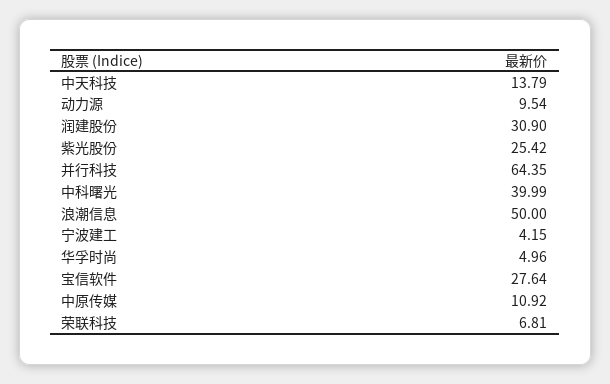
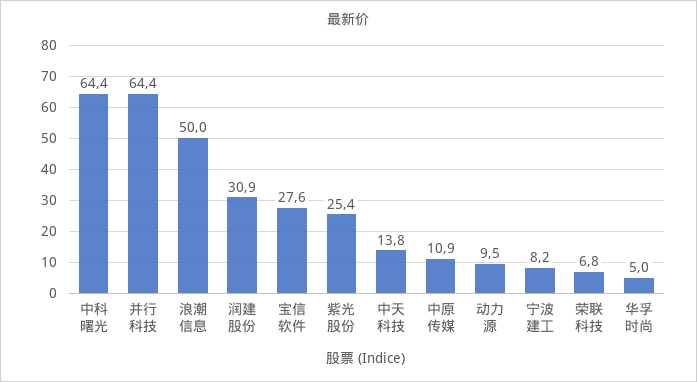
中科曙光: 39.99 -> 64.4
宁波建工: 4.15 -> 8.2

